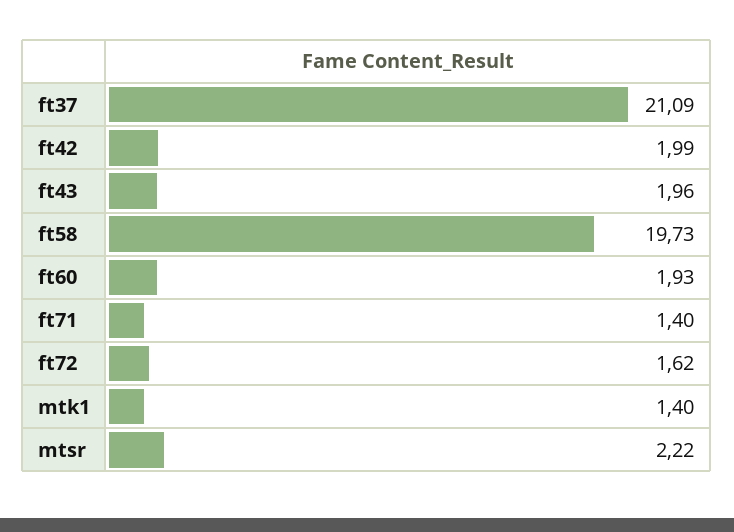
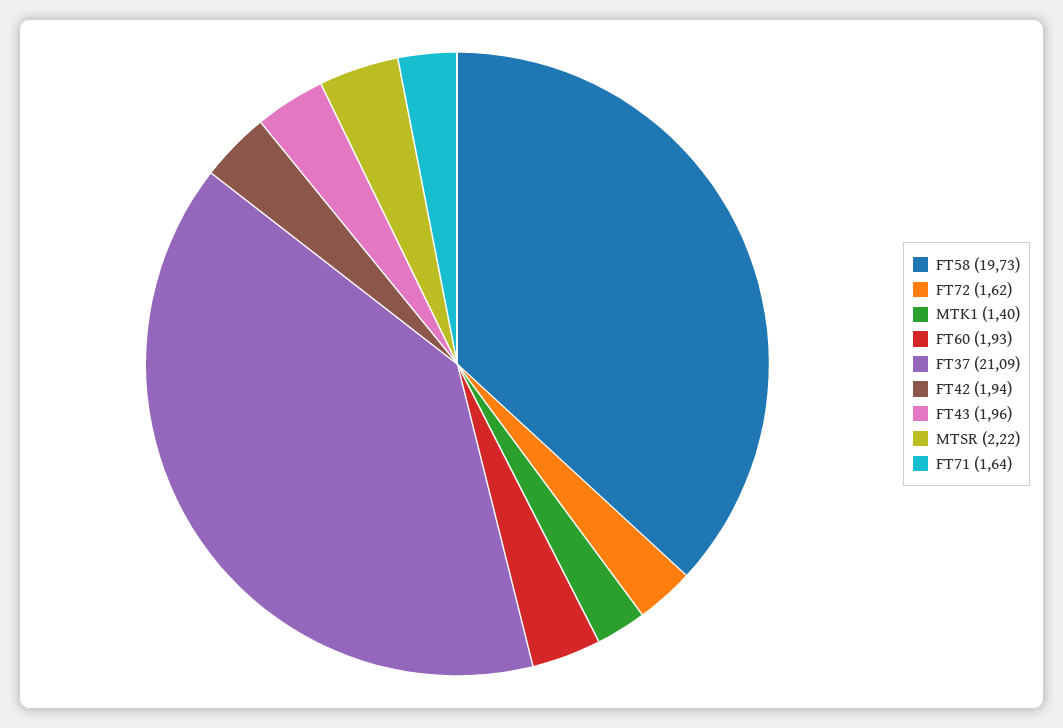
ft42: 1.99 -> 1.94
ft71: 1.4 -> 1.64

